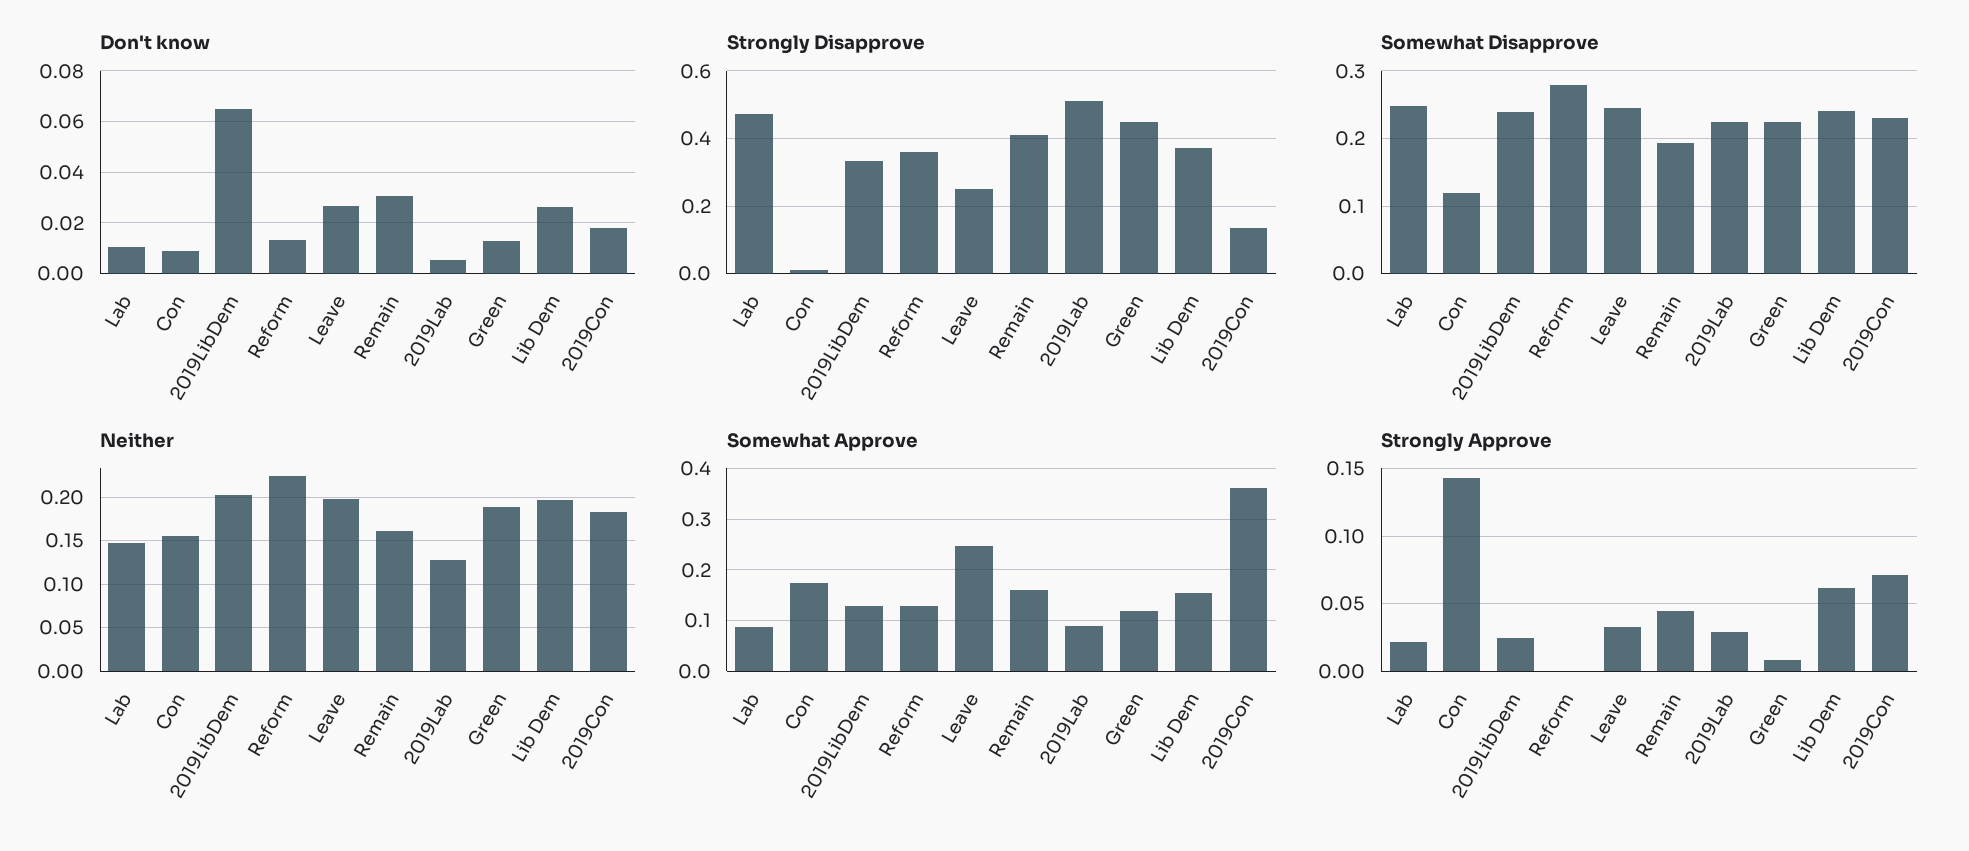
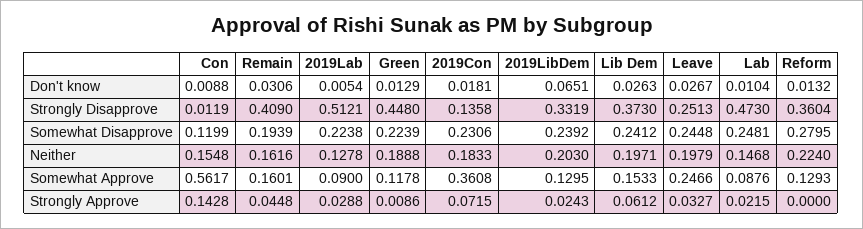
Somewhat Approve, Con: 0.18 -> 0.5617

